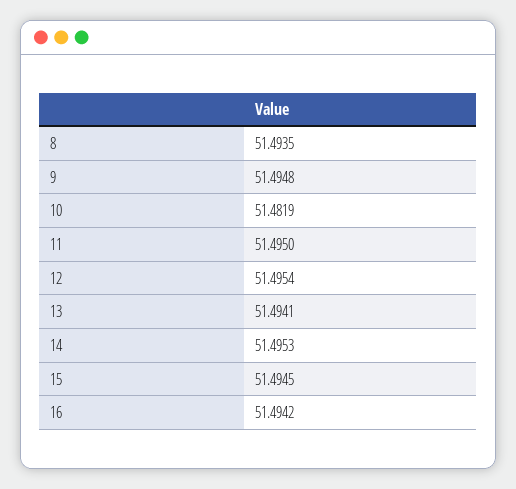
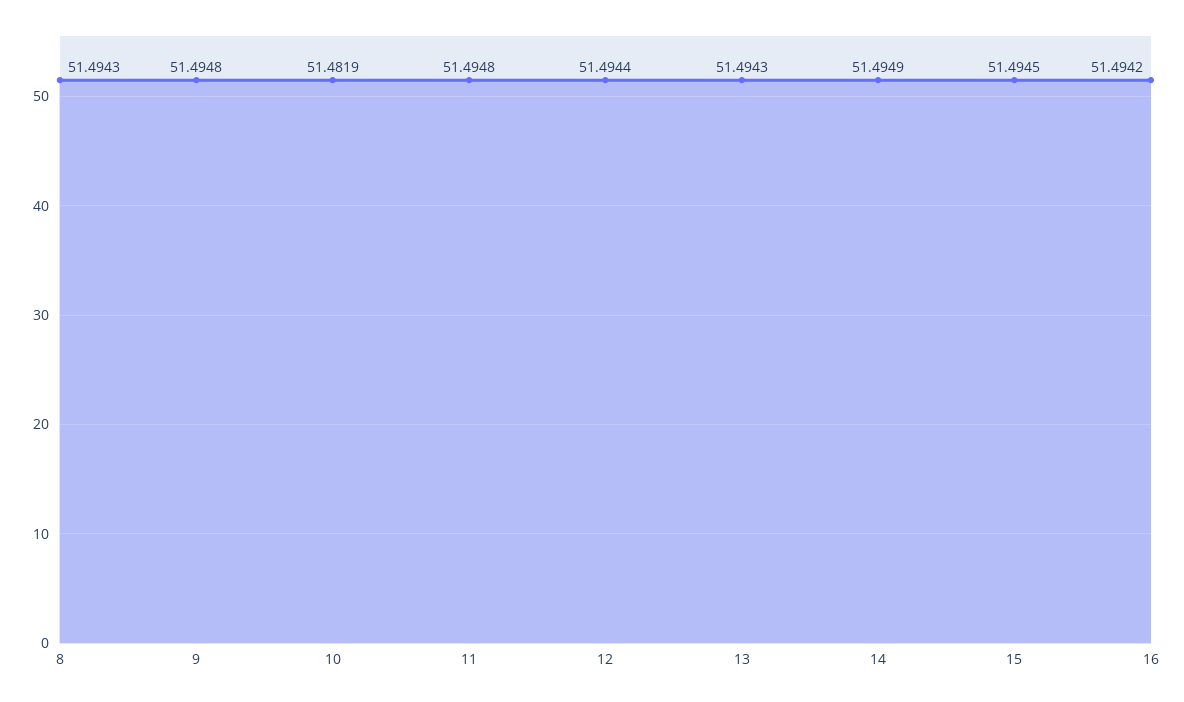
8: 51.4935 -> 51.4943
11: 51.495 -> 51.4948
12: 51.4954 -> 51.4944
13: 51.4941 -> 51.4943
14: 51.4953 -> 51.4949

